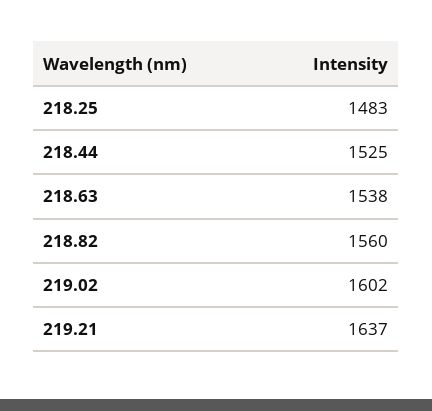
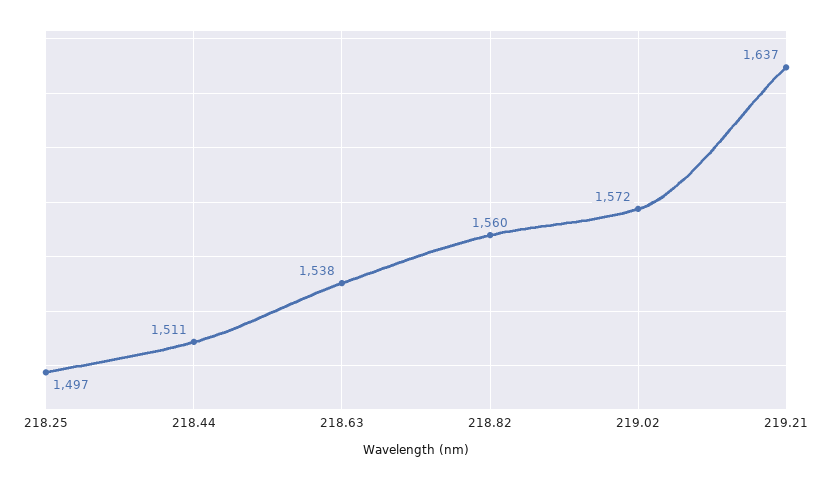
218.25: 1483 -> 1497
218.44: 1525 -> 1511
219.02: 1602 -> 1572

